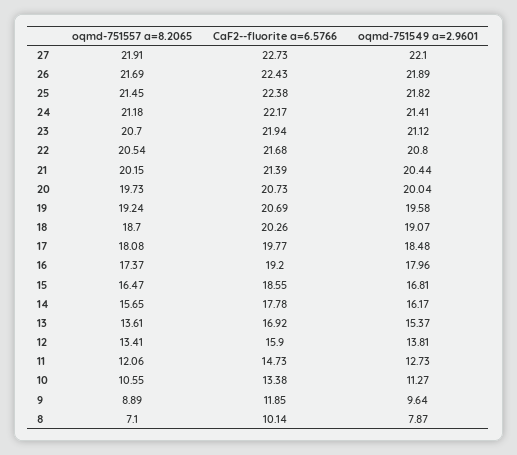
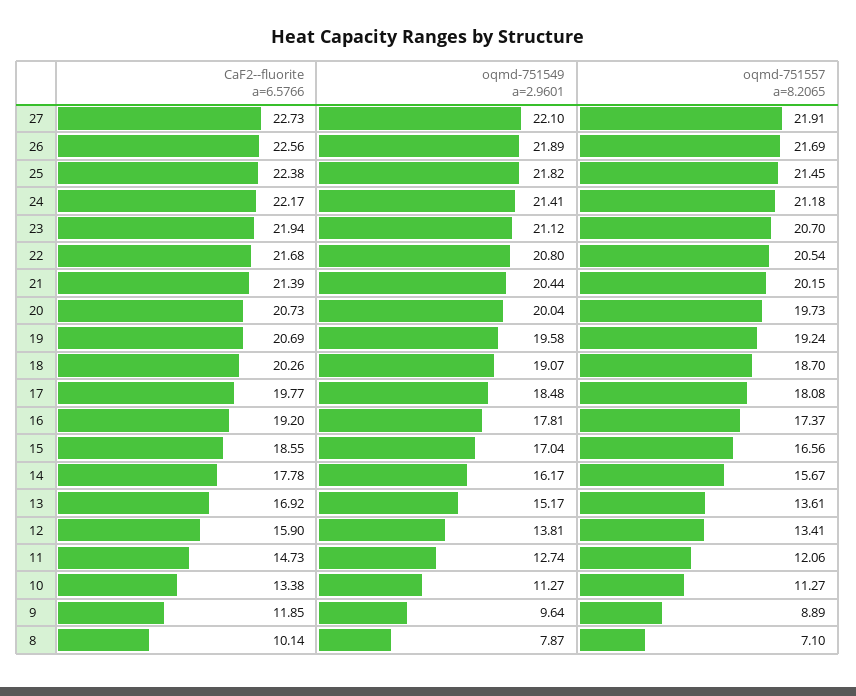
CaF2--fluorite a=6.5766, 26: 22.43 -> 22.56
oqmd-751549 a=2.9601, 16: 17.96 -> 17.81
oqmd-751557 a=8.2065, 15: 16.47 -> 16.56
oqmd-751549 a=2.9601, 15: 16.81 -> 17.04
oqmd-751557 a=8.2065, 14: 15.65 -> 15.67
oqmd-751549 a=2.9601, 13: 15.37 -> 15.17
oqmd-751549 a=2.9601, 11: 12.73 -> 12.74
oqmd-751557 a=8.2065, 10: 10.55 -> 11.27

